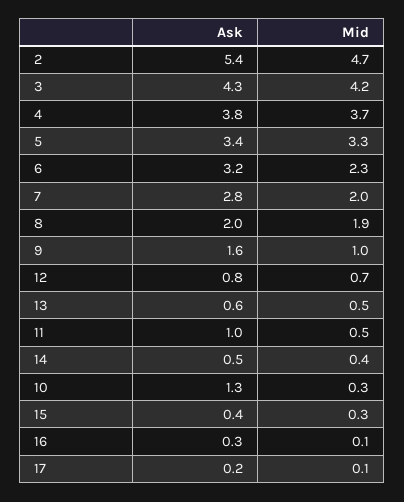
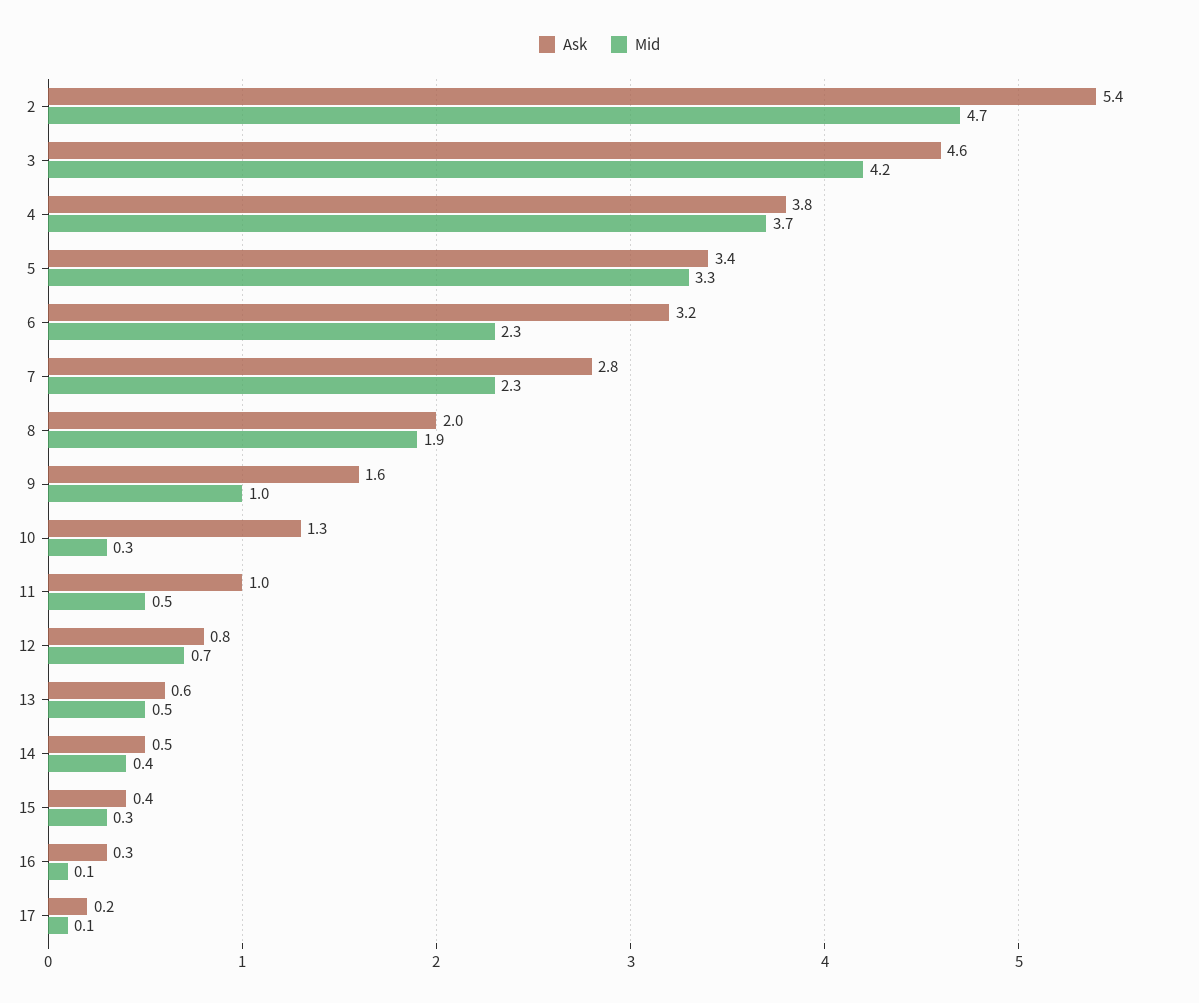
Ask, 3: 4.3 -> 4.6
Mid, 7: 2 -> 2.3

